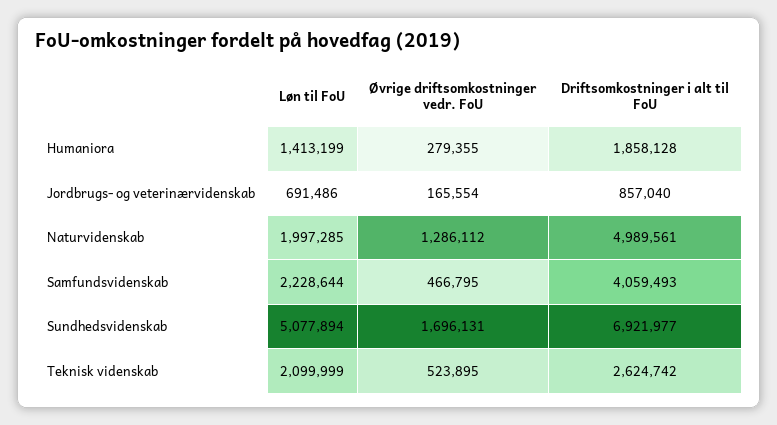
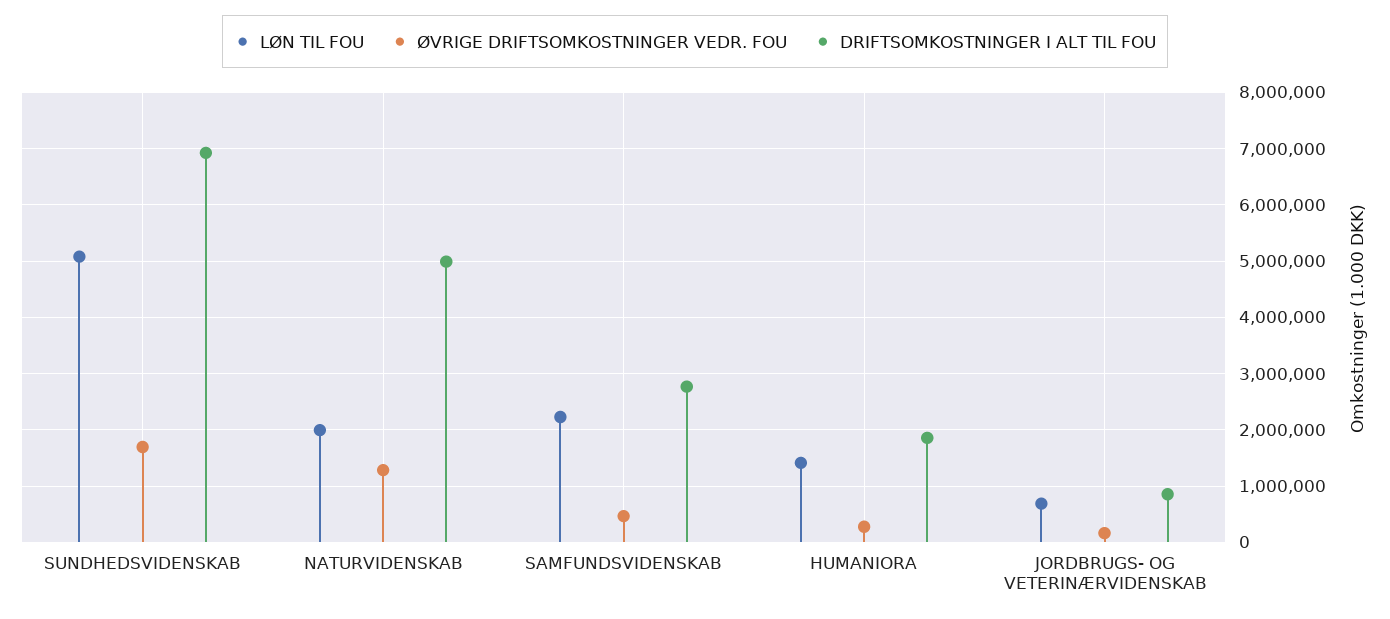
Driftsomkostninger i alt til FoU, Samfundsvidenskab: 4059493 -> 2800000
Løn til FoU, Teknisk videnskab: 2099999 -> none
Øvrige driftsomkostninger vedr. FoU, Teknisk videnskab: 523895 -> none
Driftsomkostninger i alt til FoU, Teknisk videnskab: 2624742 -> none

